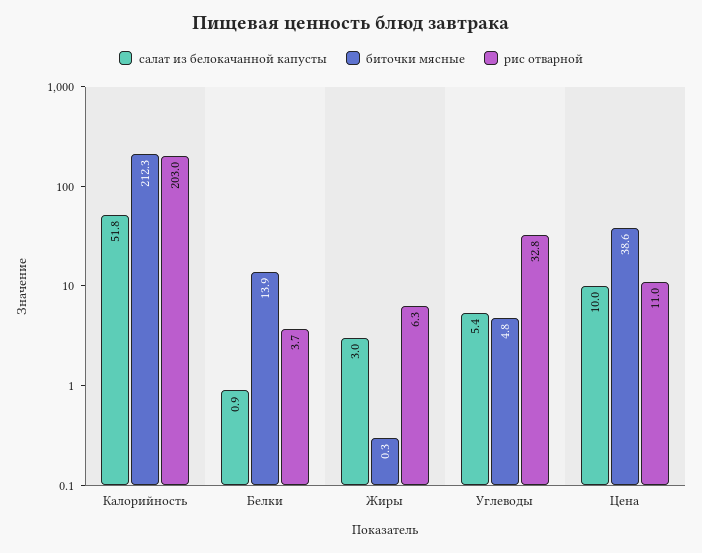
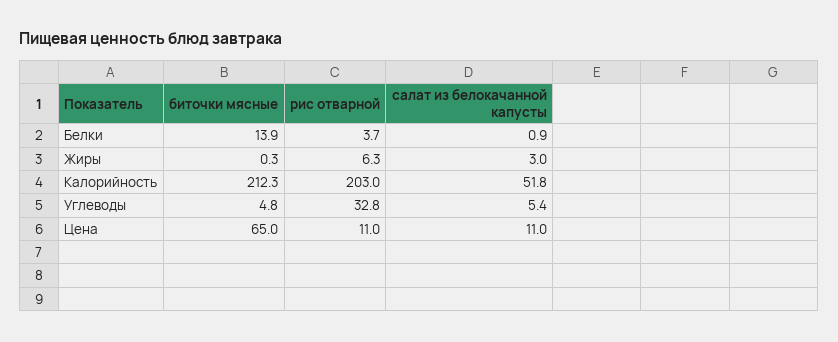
салат из белокачанной капусты, Цена: 10 -> 11
биточки мясные, Цена: 38.6 -> 65

